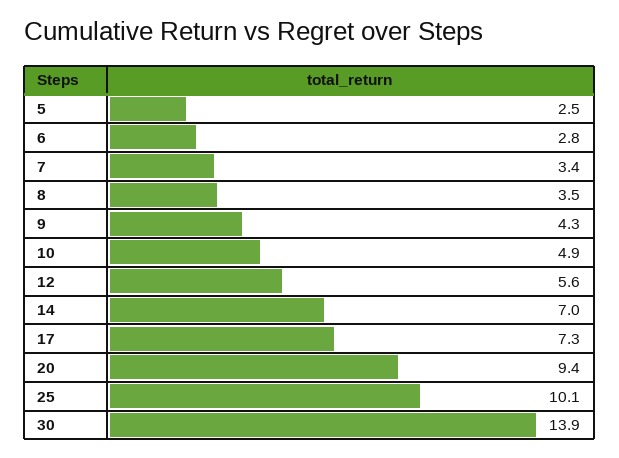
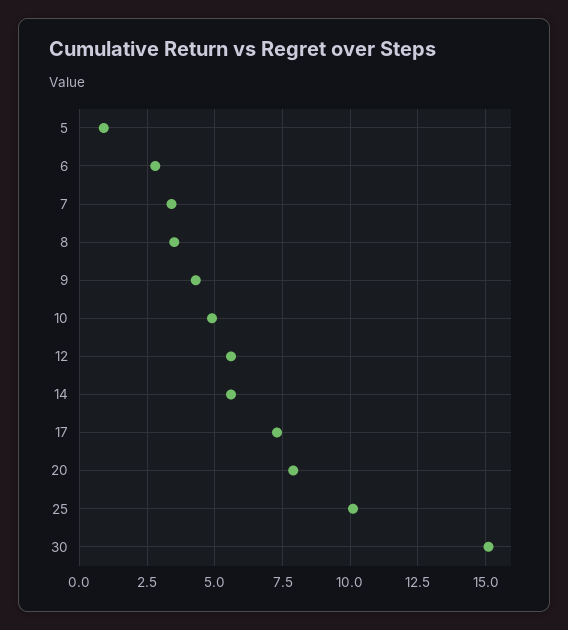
5: 2.5 -> 1
14: 7 -> 5.5
20: 9.4 -> 8
30: 13.9 -> 15

